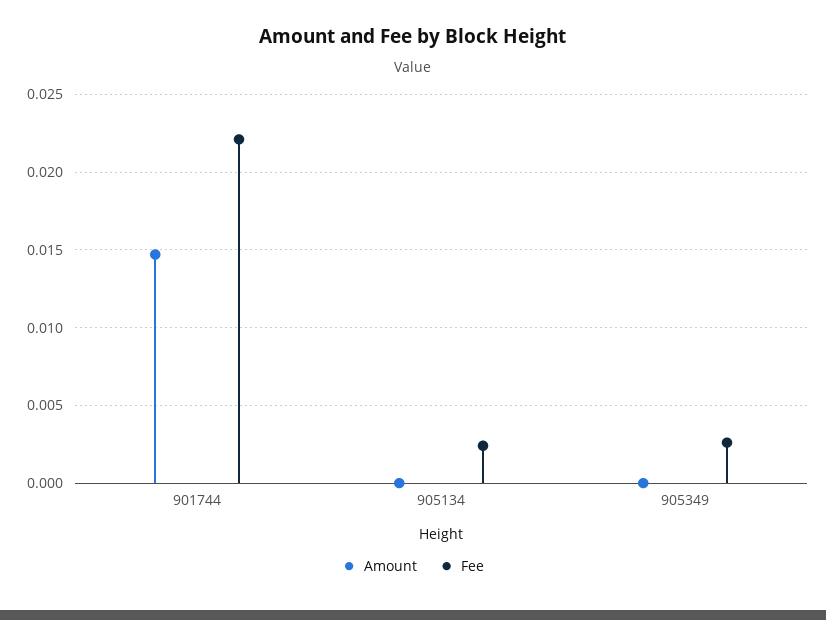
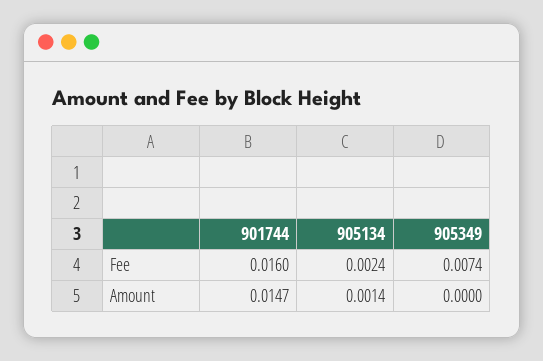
Fee, 901744: 0.022 -> 0.016
Amount, 905134: 0 -> 0.0014
Fee, 905349: 0.0025 -> 0.0074

